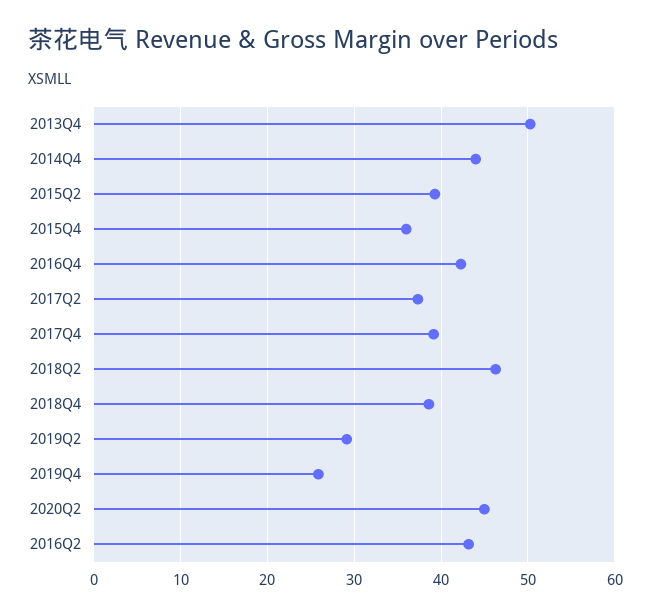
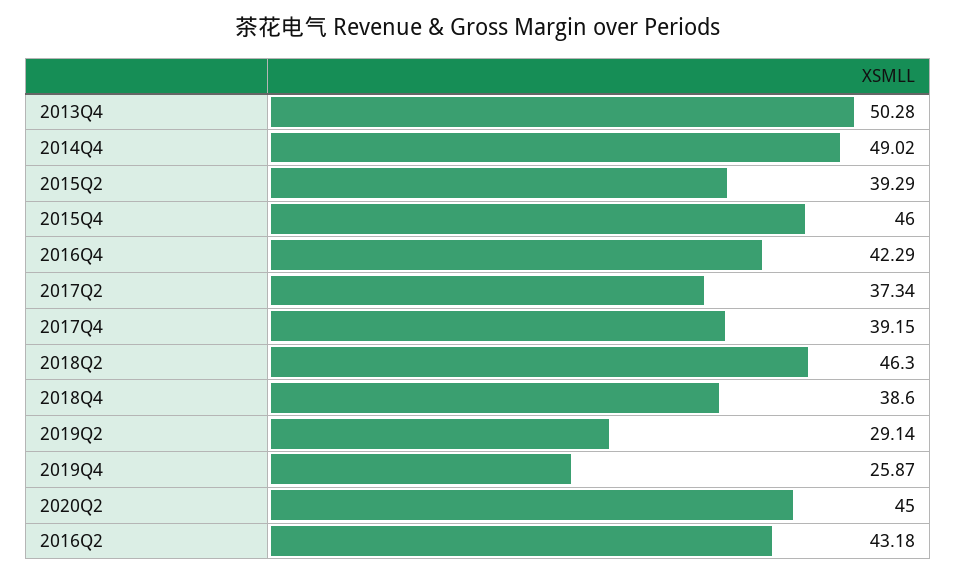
2014Q4: 44 -> 49.02
2015Q4: 36 -> 46

